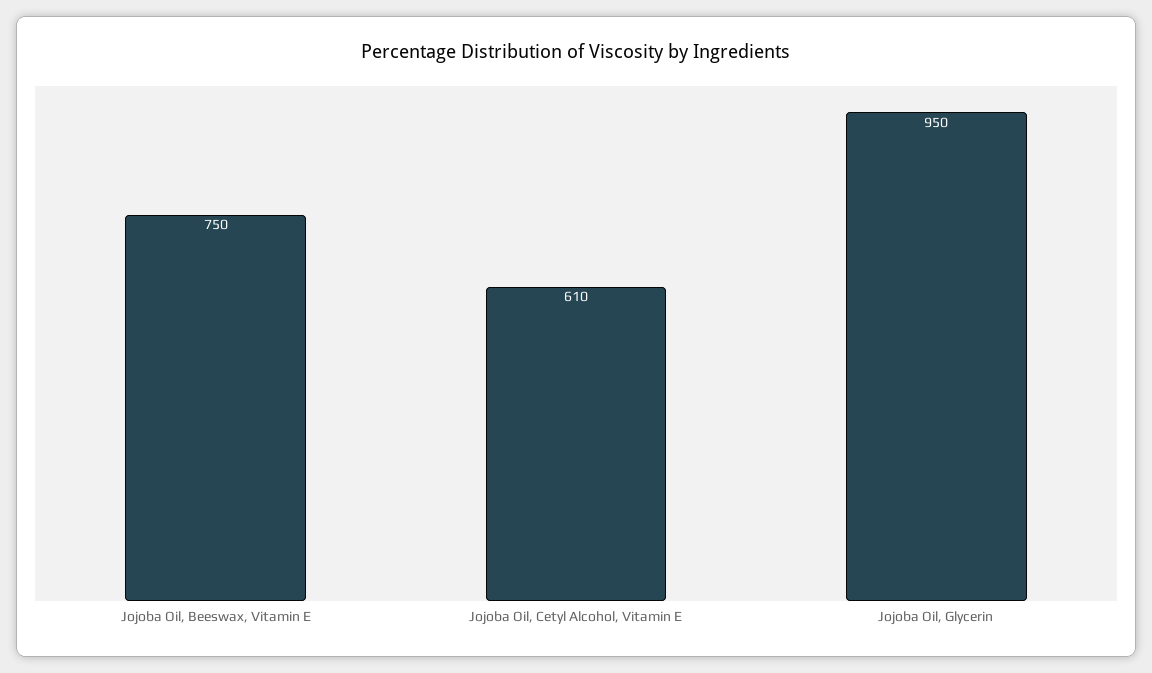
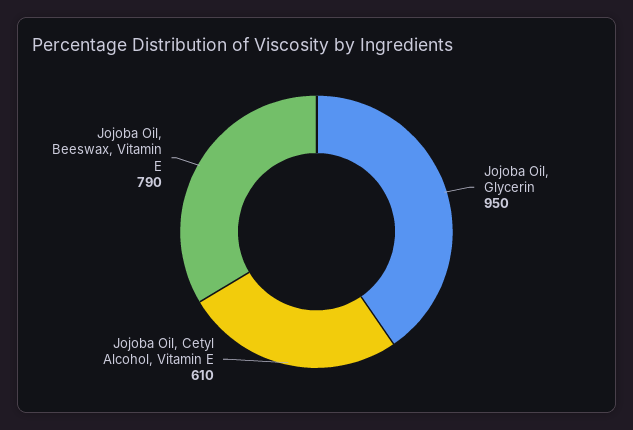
Jojoba Oil, Beeswax, Vitamin E: 750 -> 790

